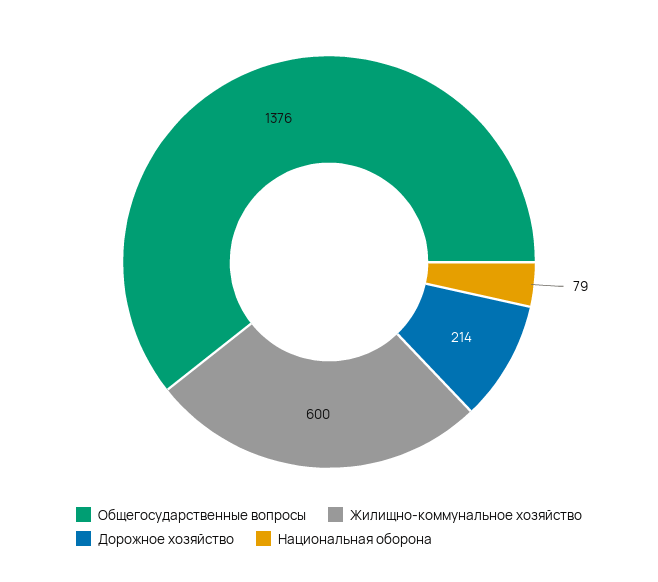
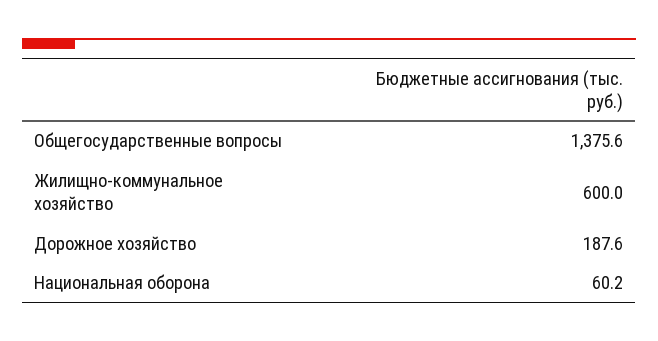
Дорожное хозяйство: 214 -> 187.6
Национальная оборона: 79 -> 60.2

